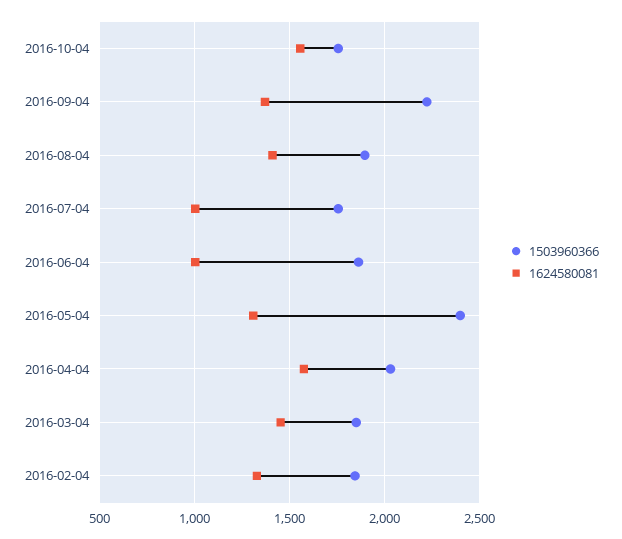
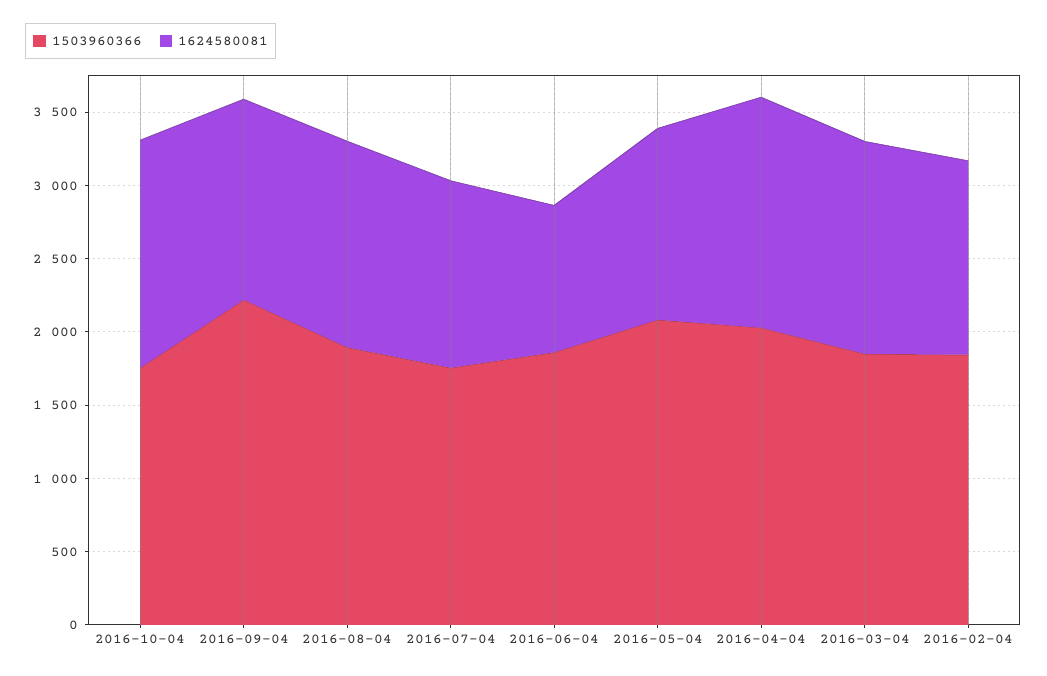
1624580081, 2016-07-04: 1000 -> 1300
1503960366, 2016-05-04: 2400 -> 2100

